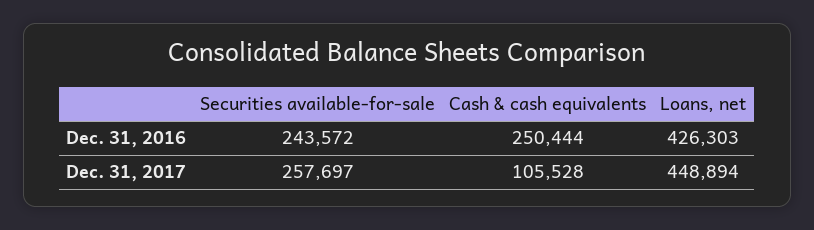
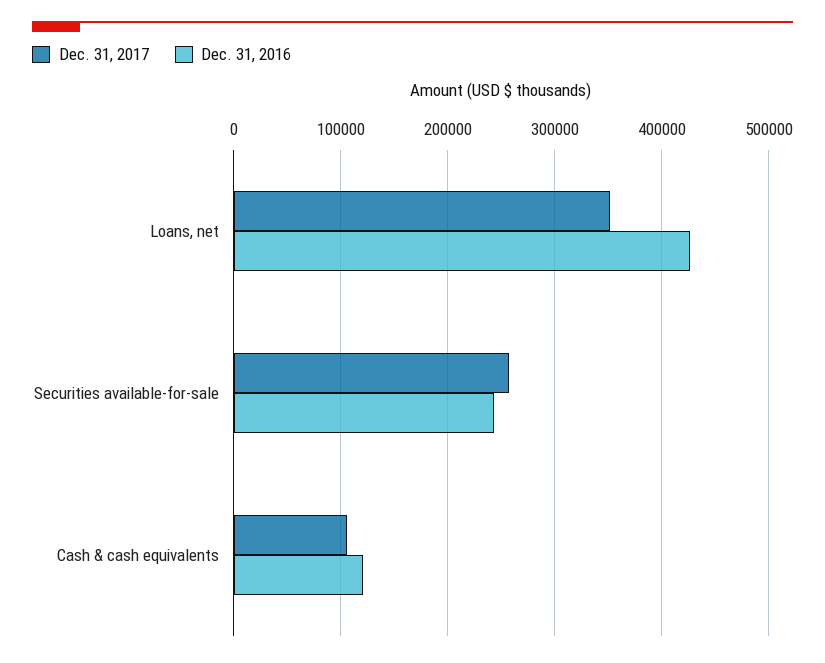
Dec. 31, 2016, Cash & cash equivalents: 250444 -> 120000
Dec. 31, 2017, Loans, net: 448894 -> 350000

